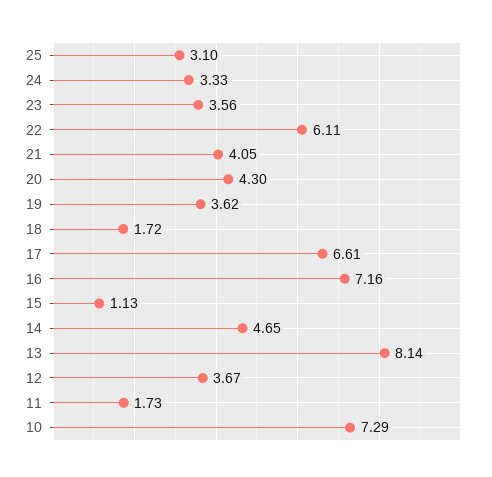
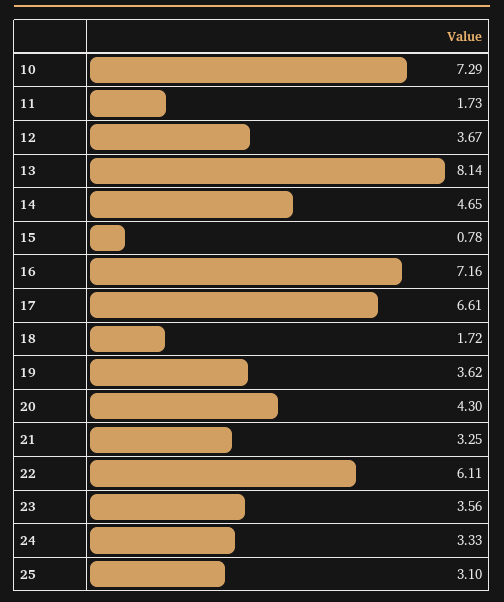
21: 4.05 -> 3.25
15: 1.13 -> 0.78

